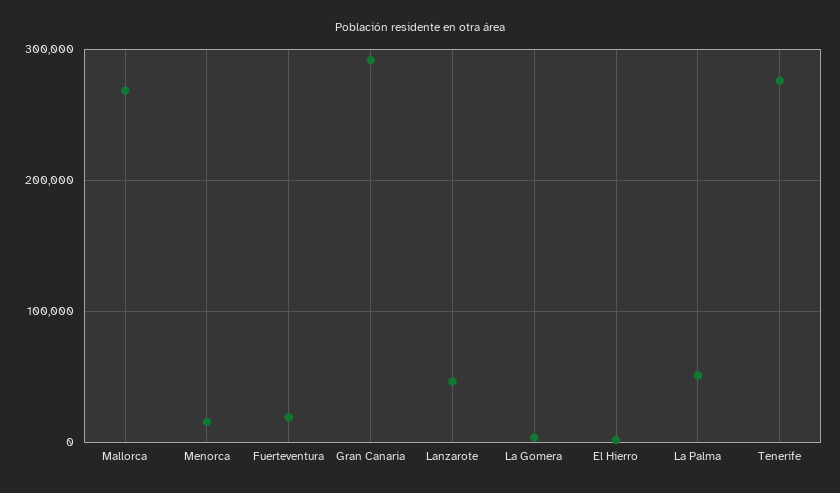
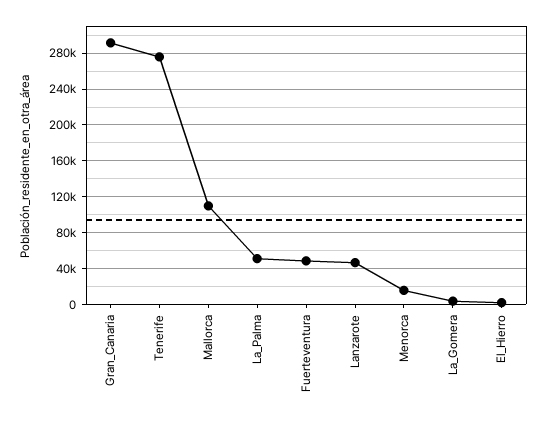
Mallorca: 270000 -> 110000
Fuerteventura: 20000 -> 50000

